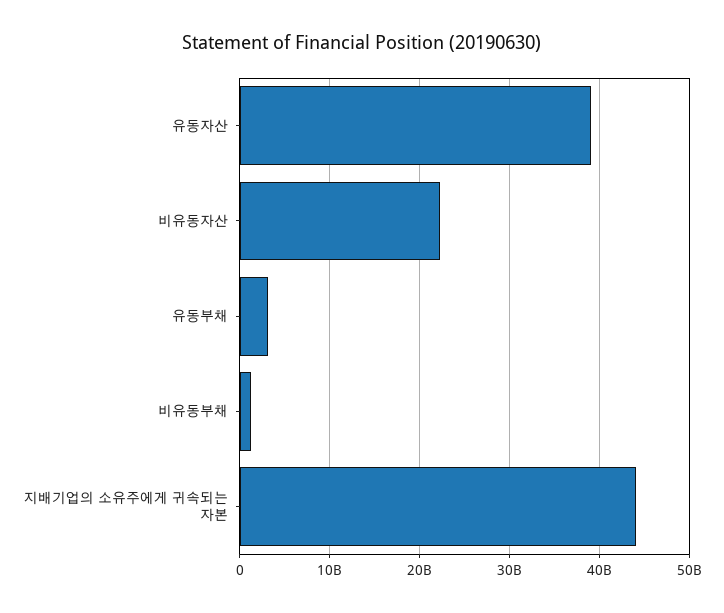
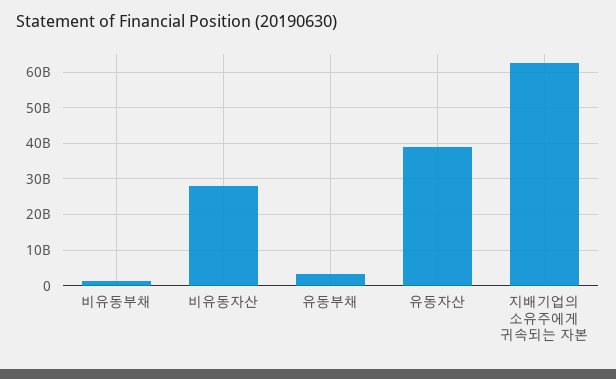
비유동자산: 22000000000 -> 28000000000
지배기업의 소유주에게 귀속되는 자본: 44000000000 -> 62000000000

